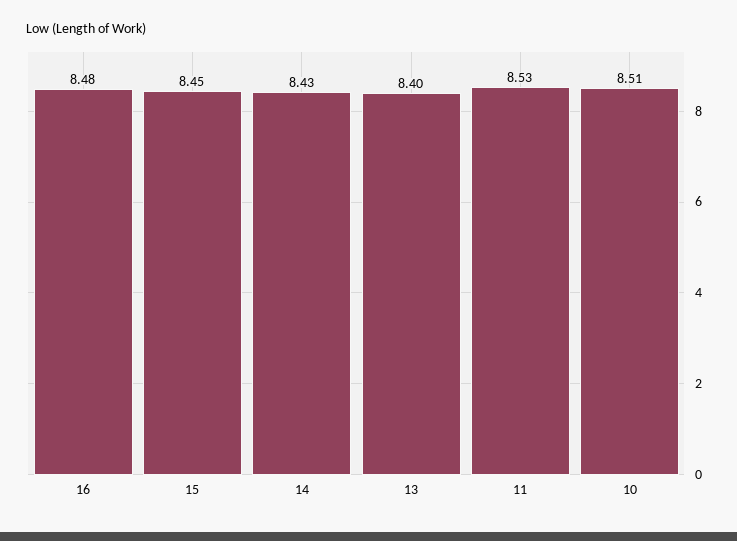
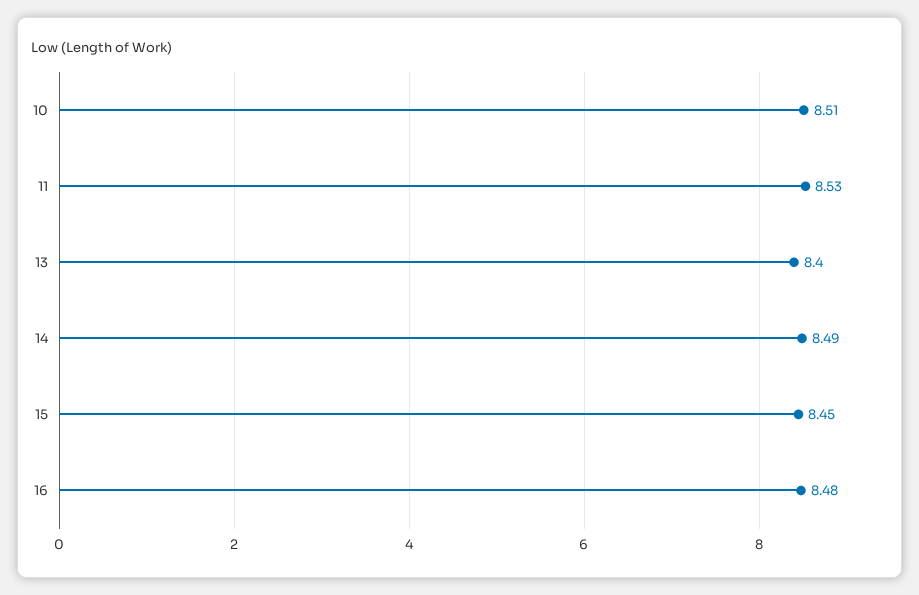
14: 8.43 -> 8.49

